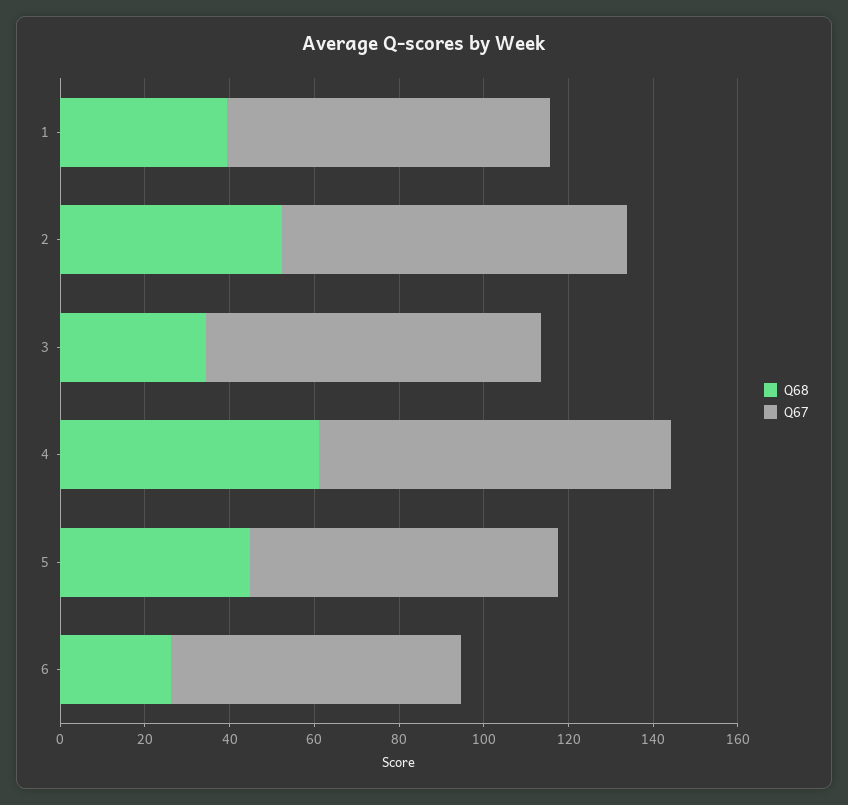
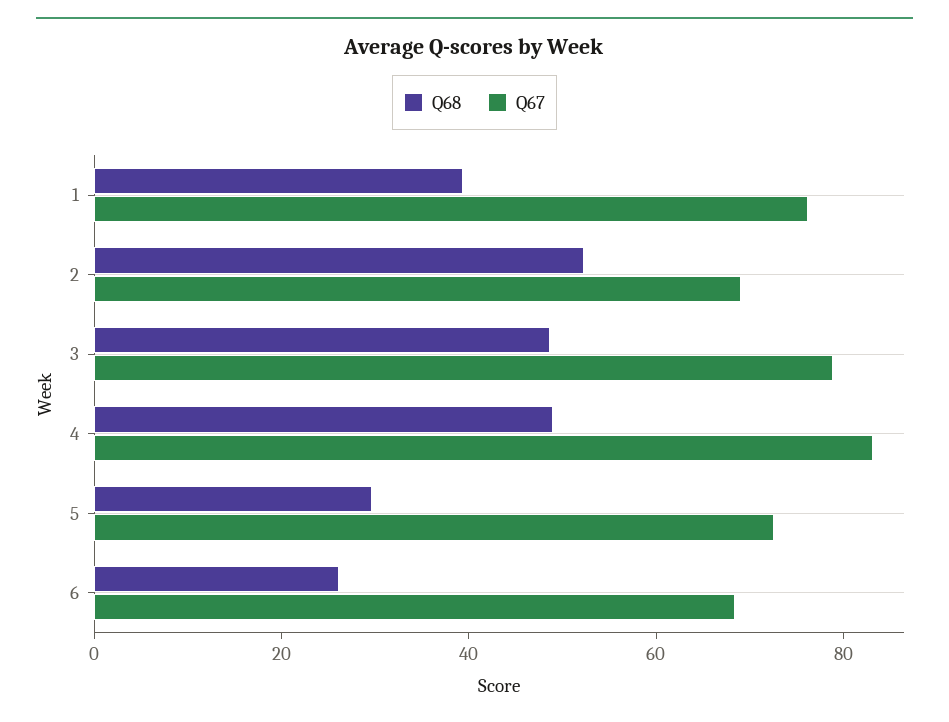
Q67, 2: 80 -> 70
Q68, 3: 35 -> 50
Q68, 4: 60 -> 50
Q68, 5: 45 -> 30

